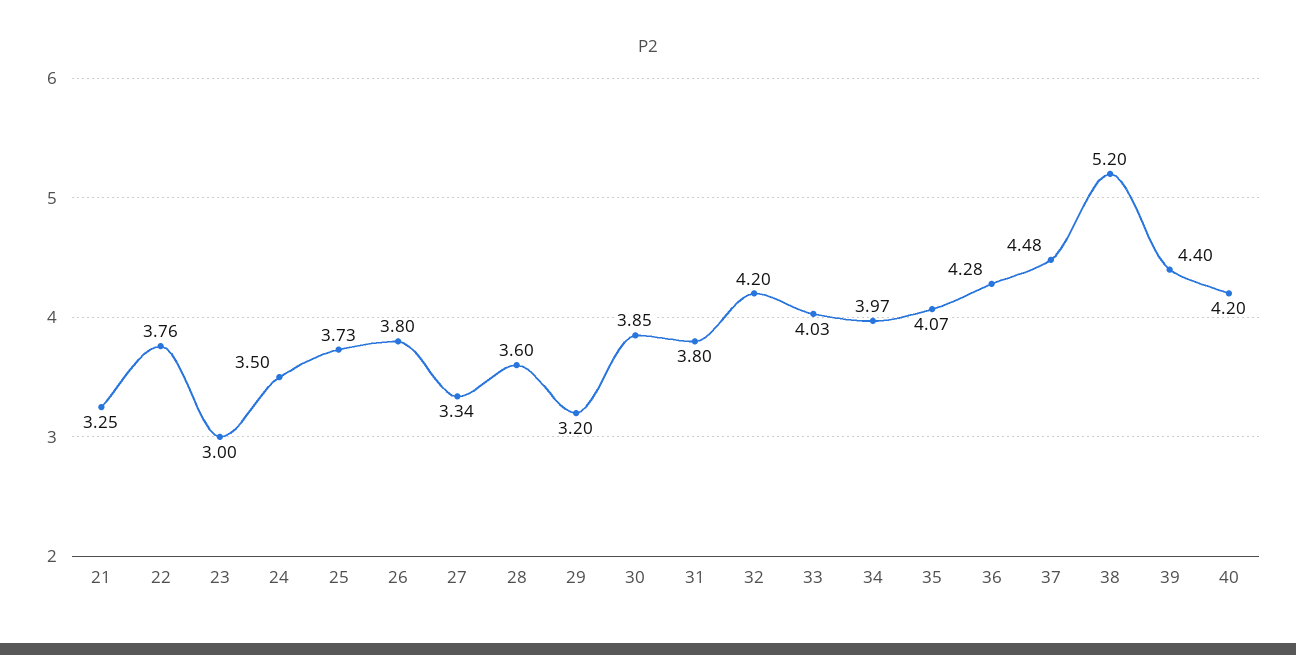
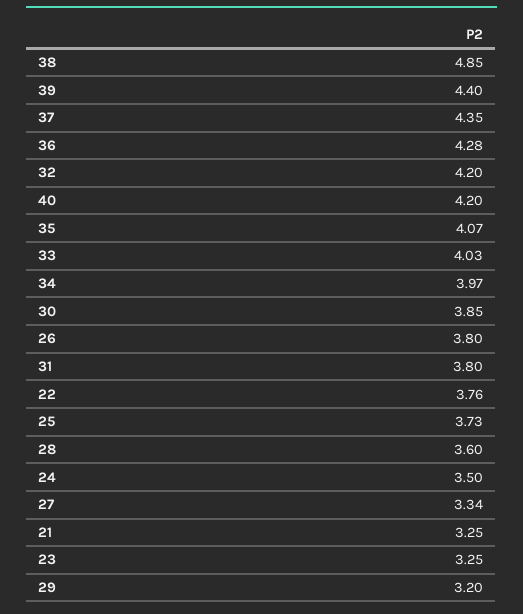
23: 3 -> 3.25
37: 4.48 -> 4.35
38: 5.2 -> 4.85

